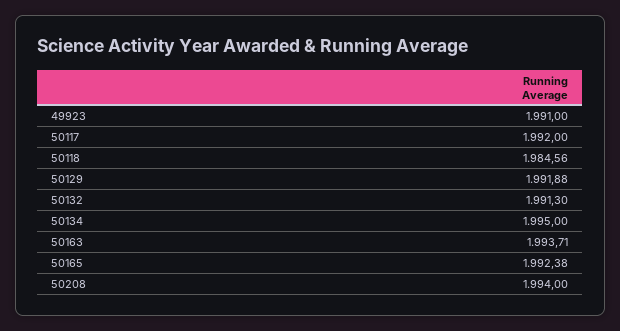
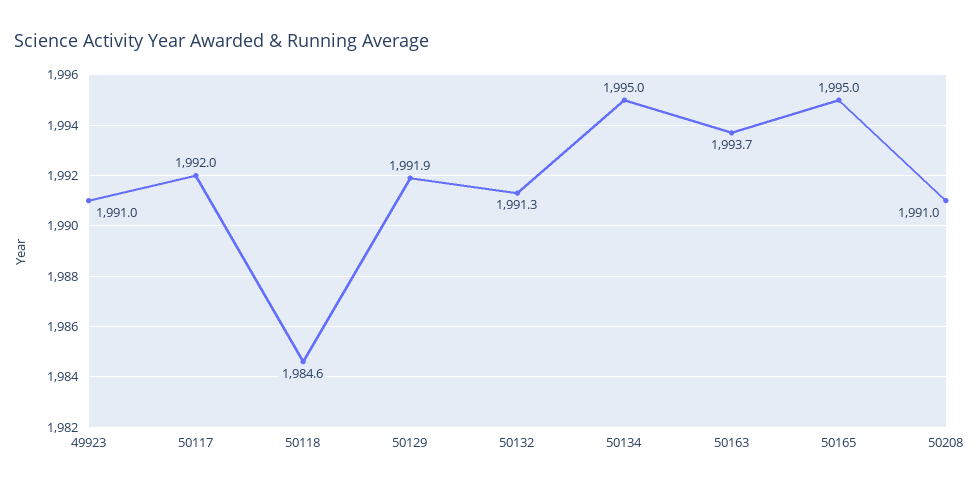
50165: 1992.38 -> 1995
50208: 1994 -> 1991

